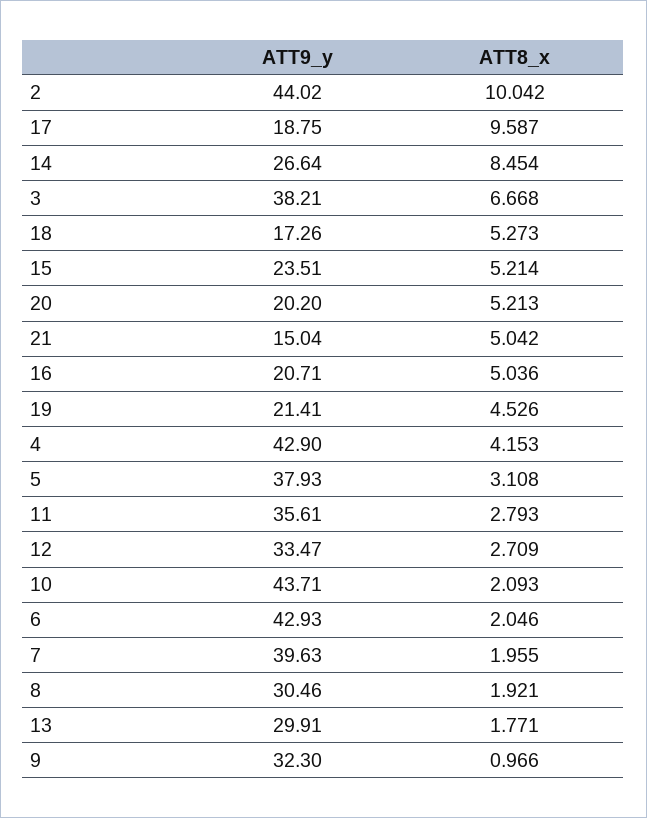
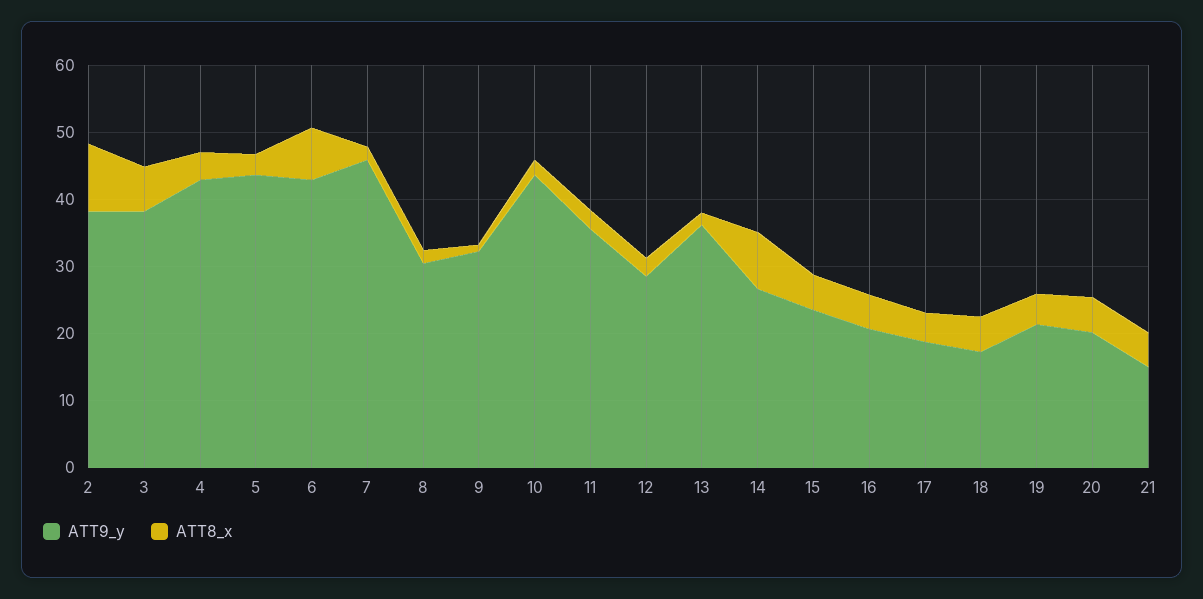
ATT9_y, 2: 44.02 -> 38
ATT8_x, 17: 9.587 -> 4
ATT9_y, 5: 37.93 -> 44
ATT9_y, 12: 33.47 -> 28
ATT8_x, 6: 2.046 -> 8
ATT9_y, 7: 39.63 -> 46
ATT9_y, 13: 29.91 -> 36

